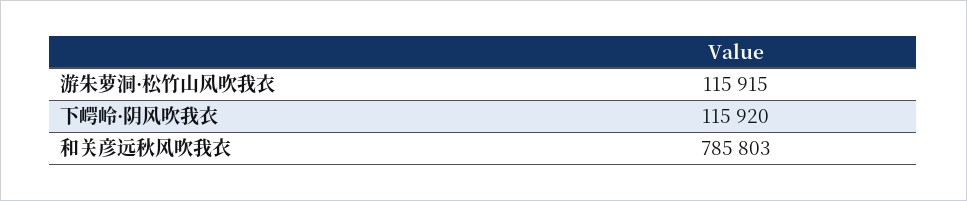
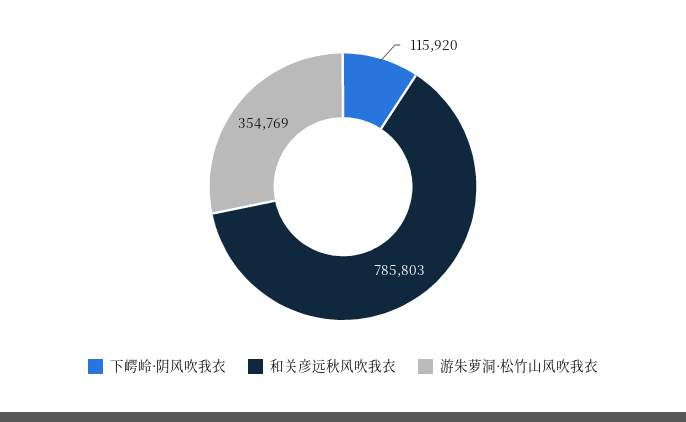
游朱萝洞·松竹山风吹我衣: 115915 -> 354769

